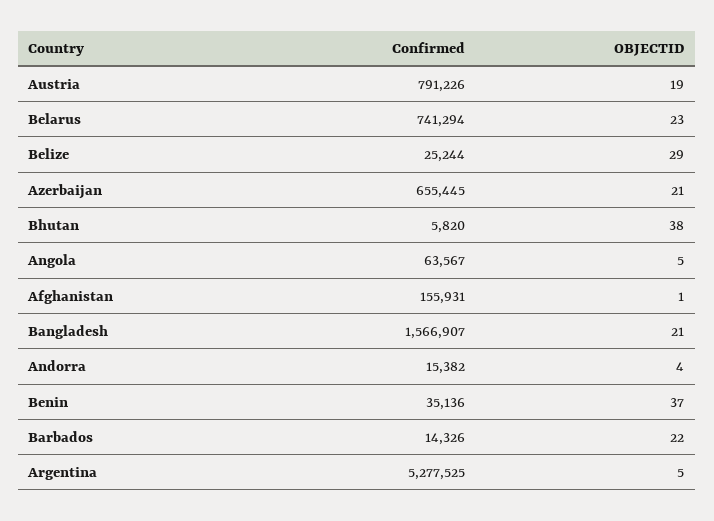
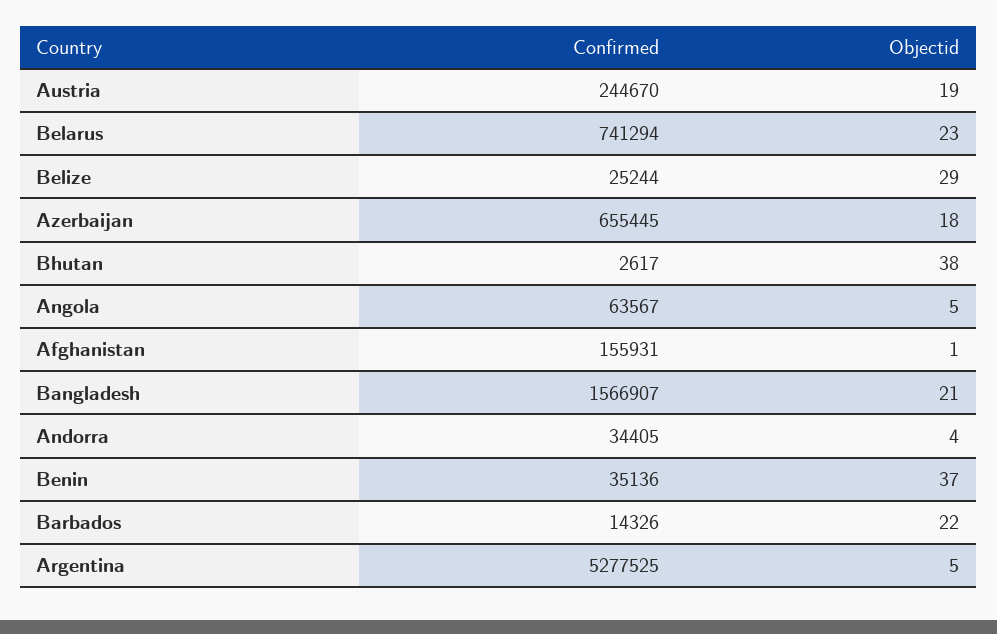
Confirmed, Austria: 791226 -> 244670
OBJECTID, Azerbaijan: 21 -> 18
Confirmed, Bhutan: 5820 -> 2617
Confirmed, Andorra: 15382 -> 34405

